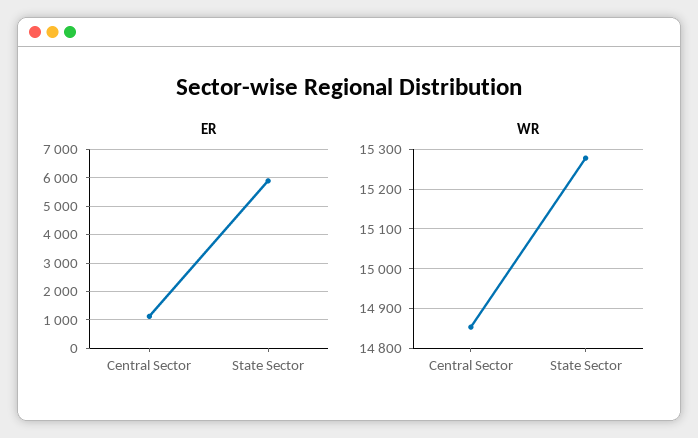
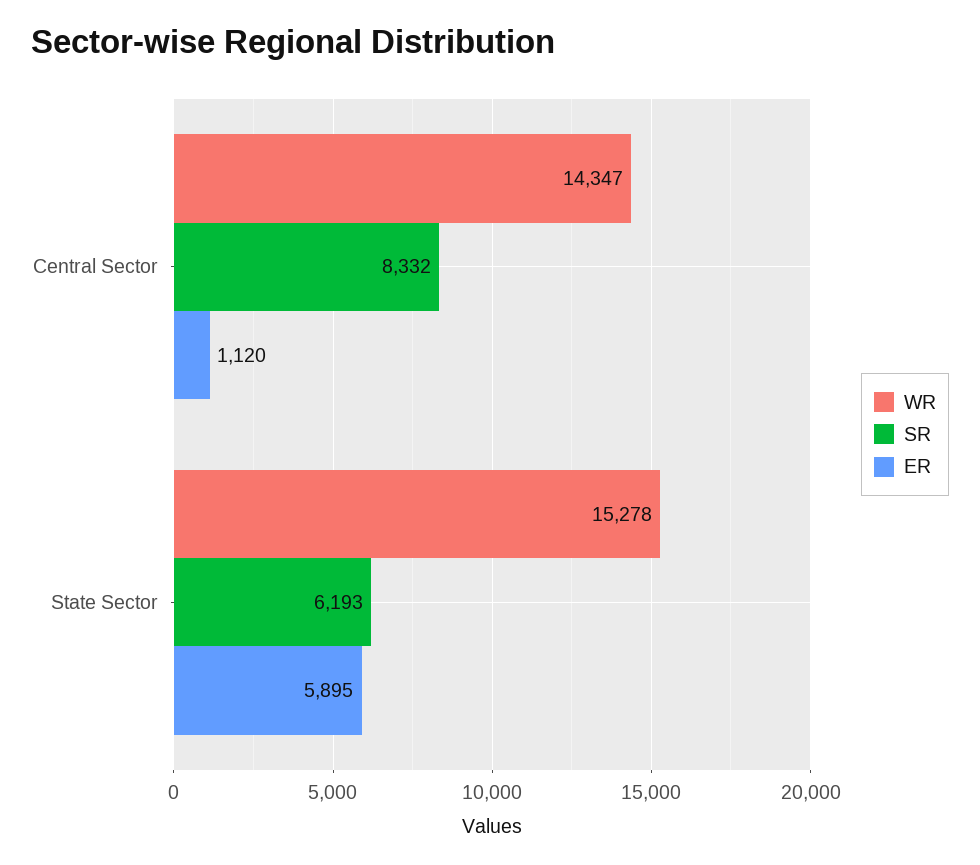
WR, Central Sector: 14860 -> 14347
SR, Central Sector: none -> 8332
SR, State Sector: none -> 6193

